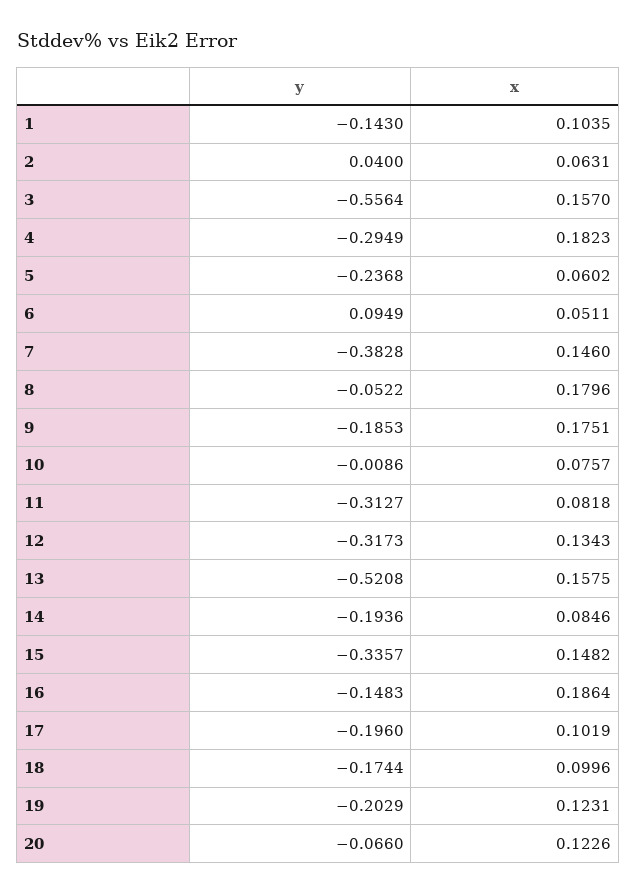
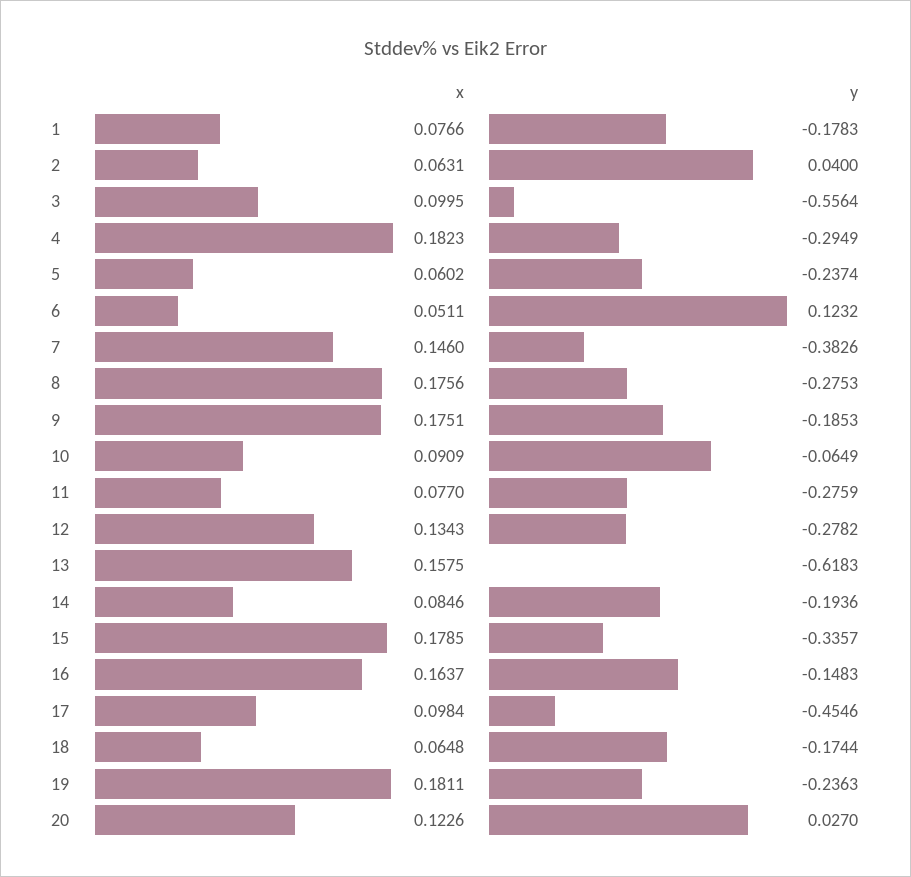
y, 1: -0.143 -> -0.1783
x, 1: 0.1035 -> 0.0766
x, 3: 0.157 -> 0.0995
y, 5: -0.2368 -> -0.2374
y, 6: 0.0949 -> 0.1232
y, 7: -0.3828 -> -0.3826
y, 8: -0.0522 -> -0.2753
x, 8: 0.1796 -> 0.1756
y, 10: -0.0086 -> -0.0649
x, 10: 0.0757 -> 0.0909
y, 11: -0.3127 -> -0.2759
x, 11: 0.0818 -> 0.077
y, 12: -0.3173 -> -0.2782
y, 13: -0.5208 -> -0.6183
x, 15: 0.1482 -> 0.1785
x, 16: 0.1864 -> 0.1637
y, 17: -0.196 -> -0.4546
x, 17: 0.1019 -> 0.0984
x, 18: 0.0996 -> 0.0648
y, 19: -0.2029 -> -0.2363
x, 19: 0.1231 -> 0.1811
y, 20: -0.066 -> 0.027

